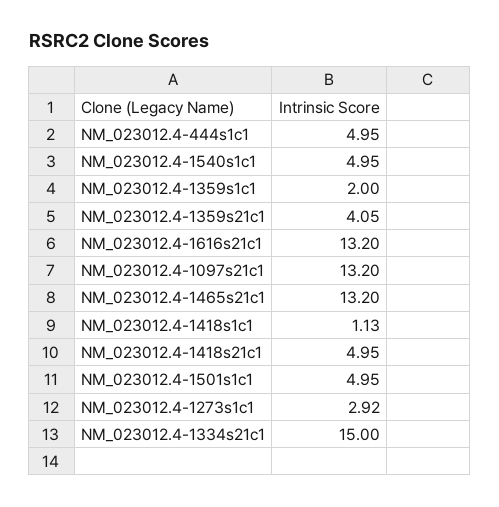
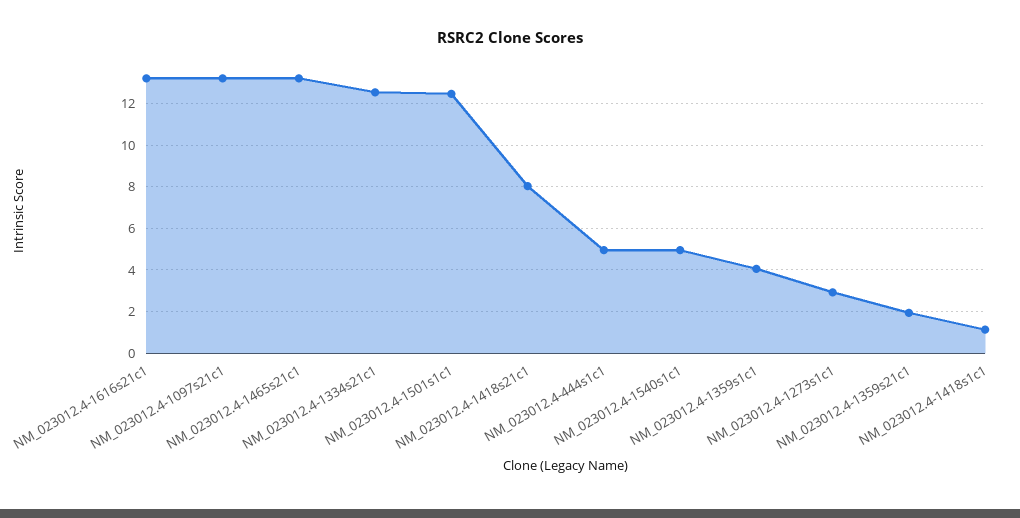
NM_023012.4-1359s1c1: 2 -> 4
NM_023012.4-1359s21c1: 4.05 -> 2
NM_023012.4-1418s21c1: 4.95 -> 8
NM_023012.4-1501s1c1: 4.95 -> 12.5
NM_023012.4-1334s21c1: 15 -> 12.5

